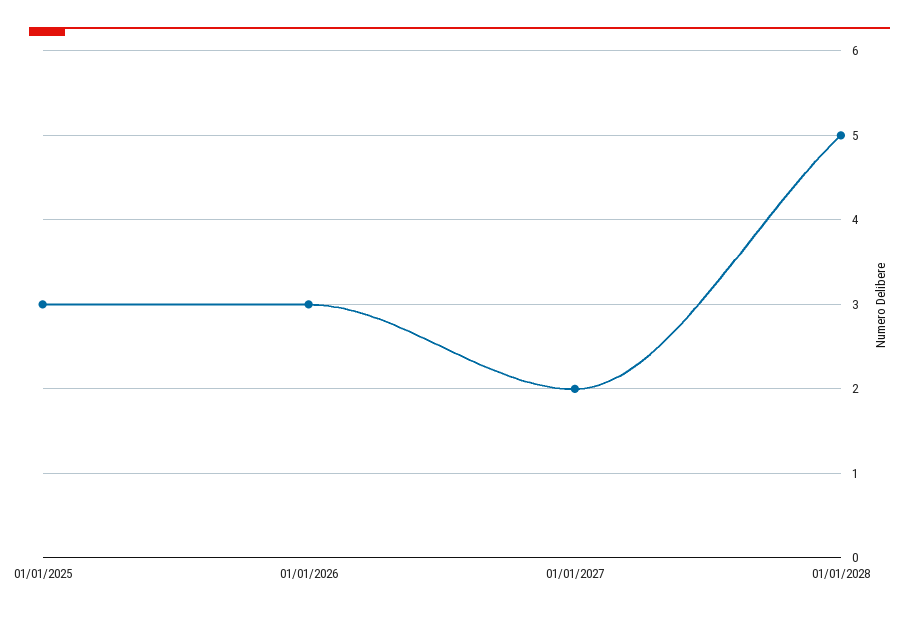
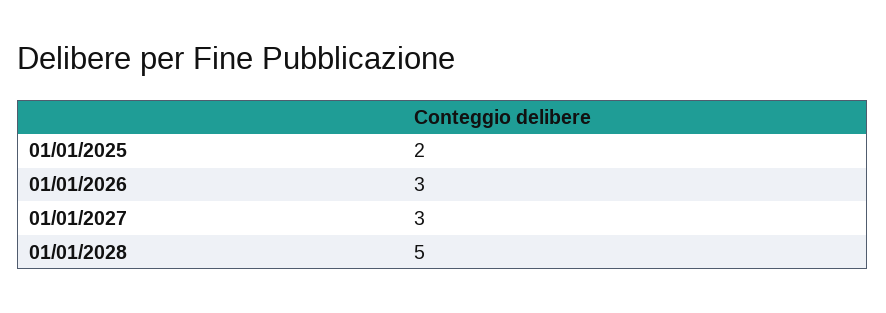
01/01/2025: 3 -> 2
01/01/2027: 2 -> 3

